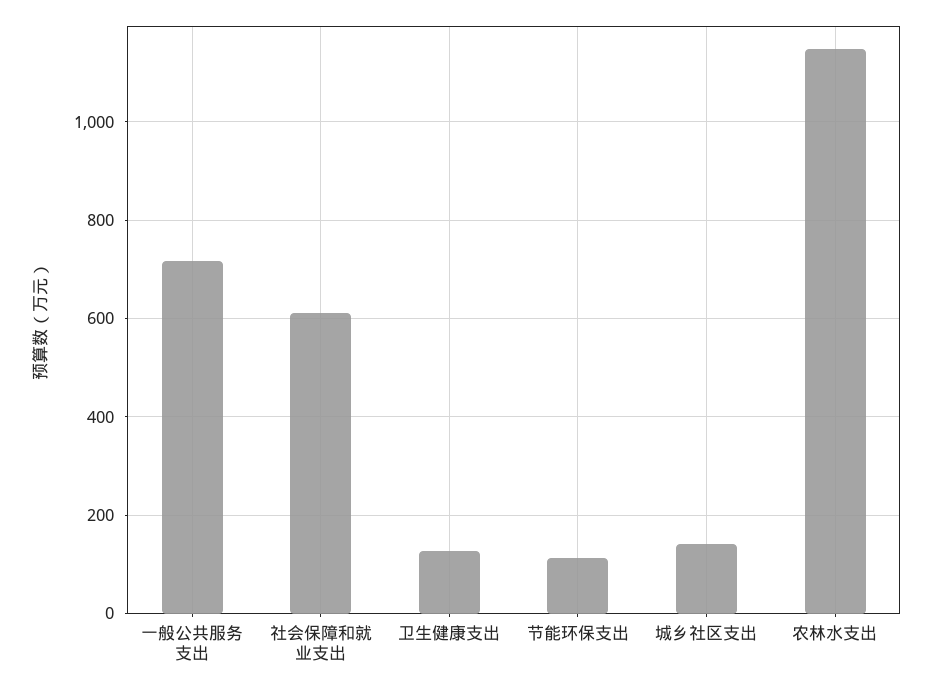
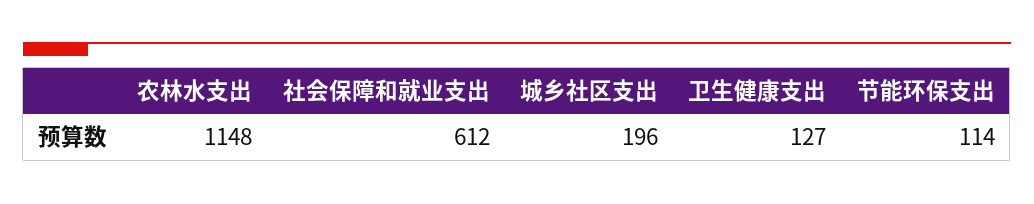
一般公共服务支出: 720 -> none
城乡社区支出: 140 -> 196

